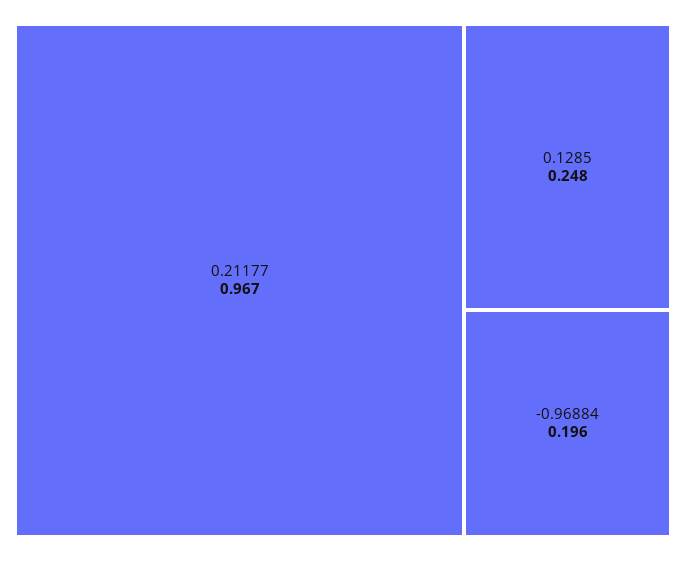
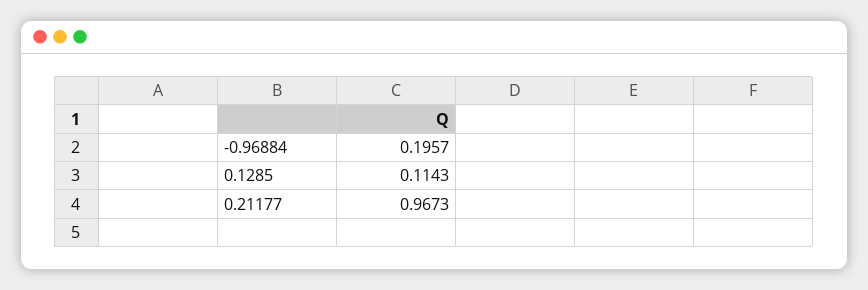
0.1285: 0.248 -> 0.1143

